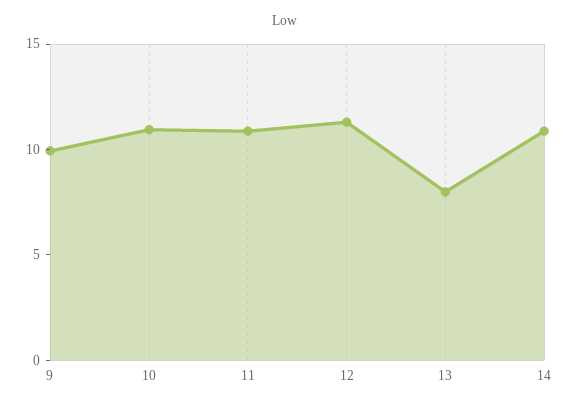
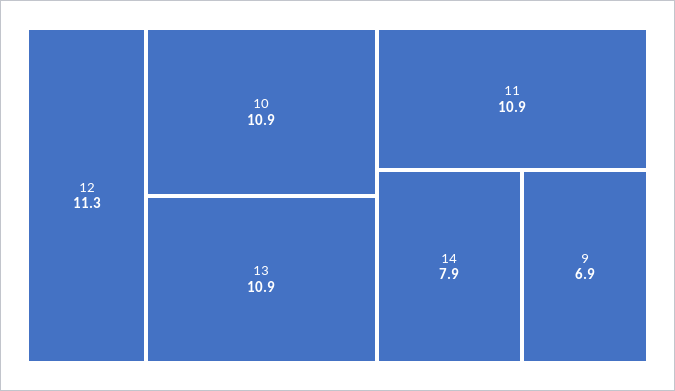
9: 10 -> 6.9
13: 8 -> 10.9
14: 11 -> 7.9

